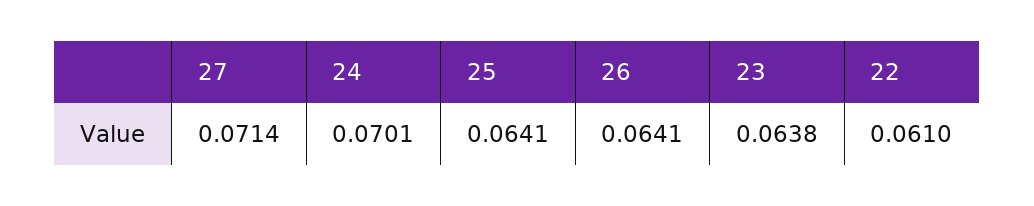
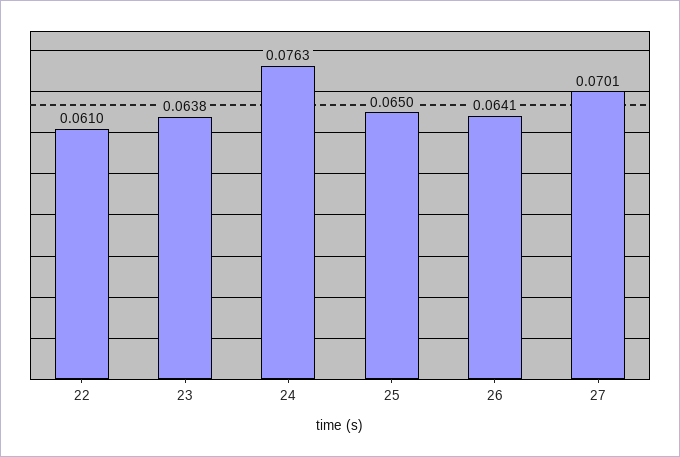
27: 0.0714 -> 0.0701
24: 0.0701 -> 0.0763
25: 0.0641 -> 0.065

